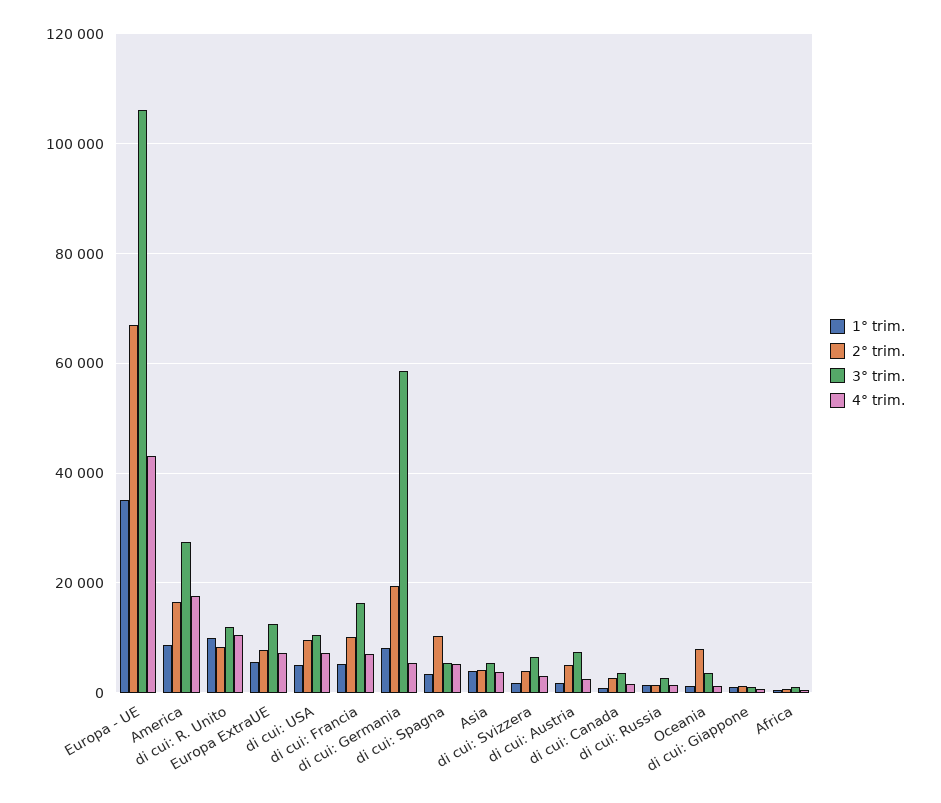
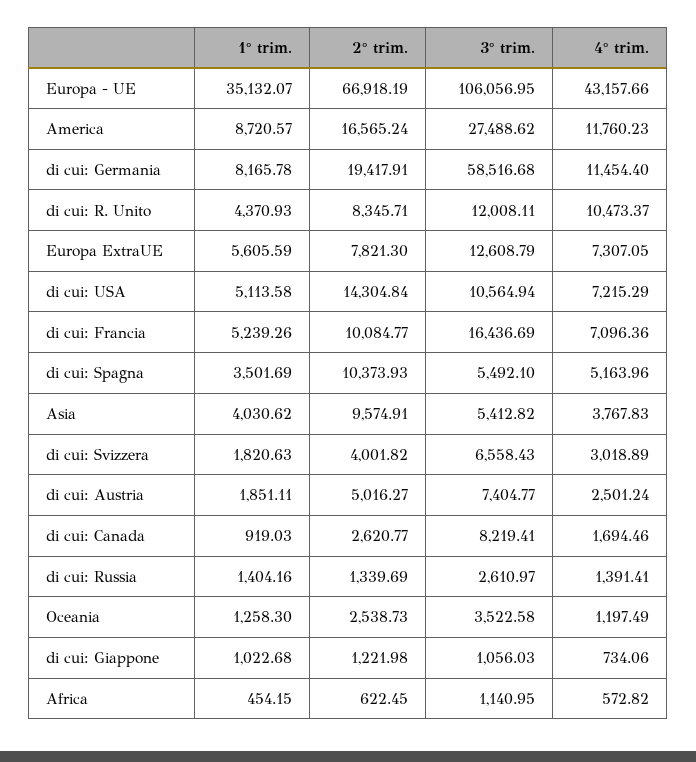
4° trim., America: 18000 -> 11760.23
1° trim., di cui: R. Unito: 10000 -> 4370.93
2° trim., di cui: USA: 10000 -> 14304.84
4° trim., di cui: Germania: 6000 -> 11454.4
2° trim., Asia: 4000 -> 9574.91
3° trim., di cui: Canada: 4000 -> 8219.41
2° trim., Oceania: 8000 -> 2538.73

